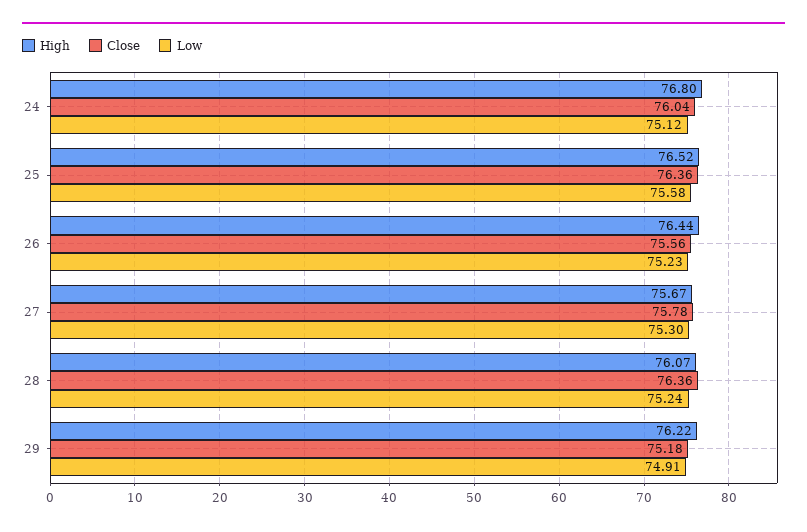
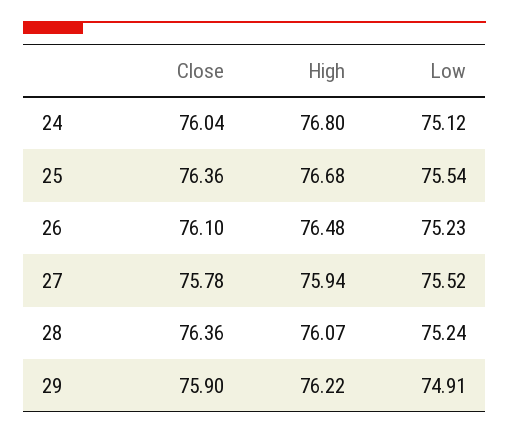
High, 25: 76.52 -> 76.68
Low, 25: 75.58 -> 75.54
High, 26: 76.44 -> 76.48
Close, 26: 75.56 -> 76.1
High, 27: 75.67 -> 75.94
Low, 27: 75.3 -> 75.52
Close, 29: 75.18 -> 75.9

